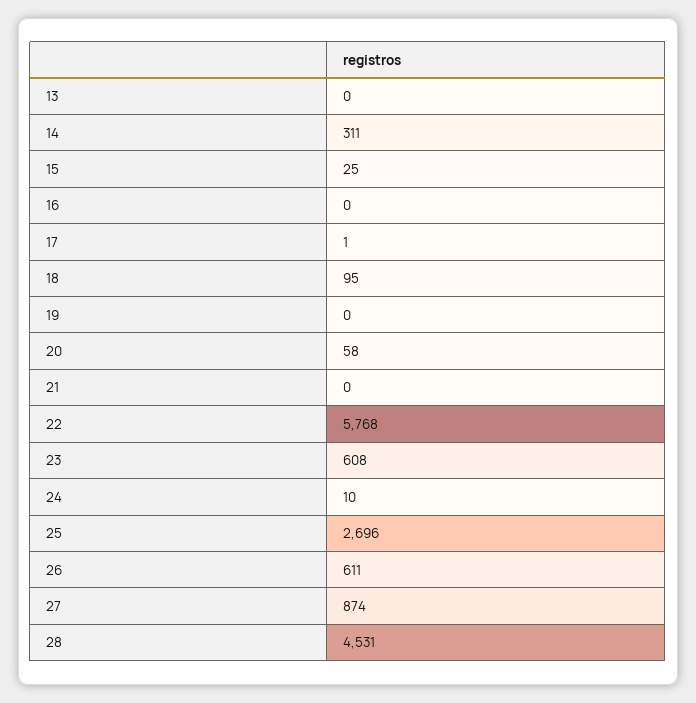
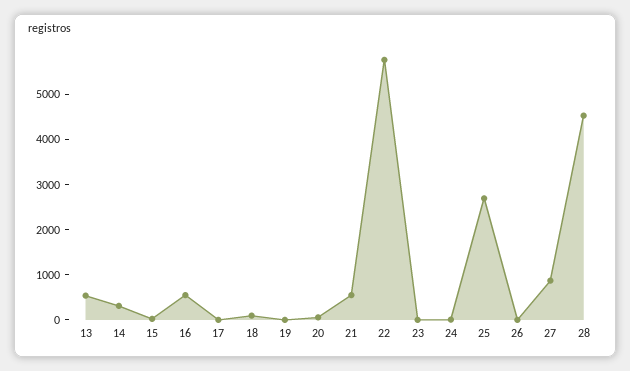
13: 0 -> 600
16: 0 -> 600
21: 0 -> 600
23: 608 -> 0
26: 611 -> 0

